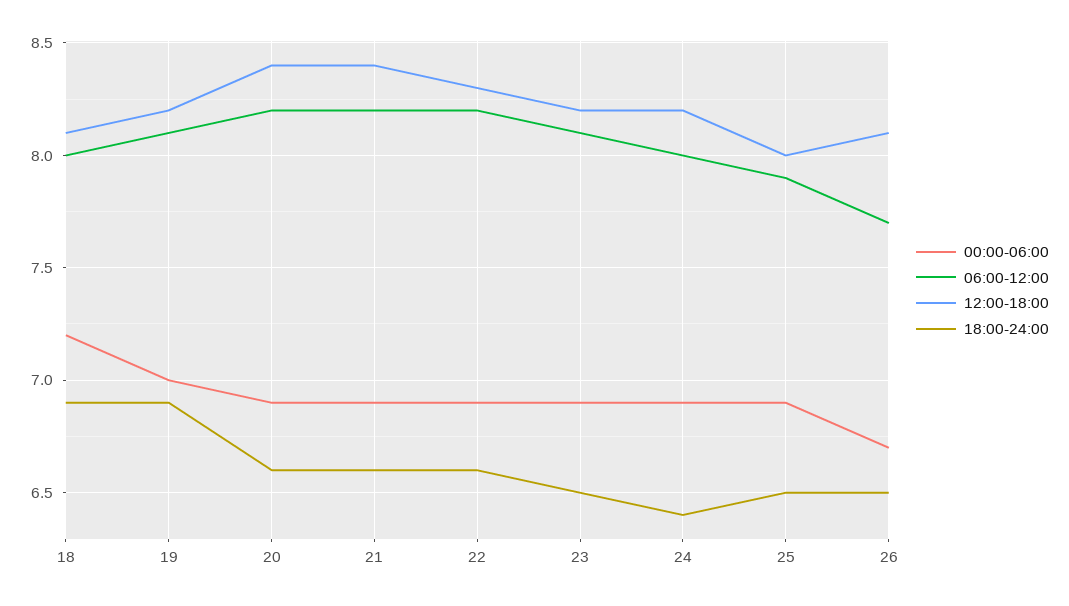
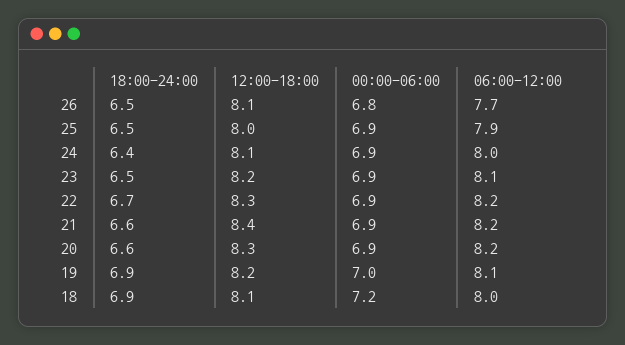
12:00-18:00, 20: 8.4 -> 8.3
18:00-24:00, 22: 6.6 -> 6.7
12:00-18:00, 24: 8.2 -> 8.1
00:00-06:00, 26: 6.7 -> 6.8

